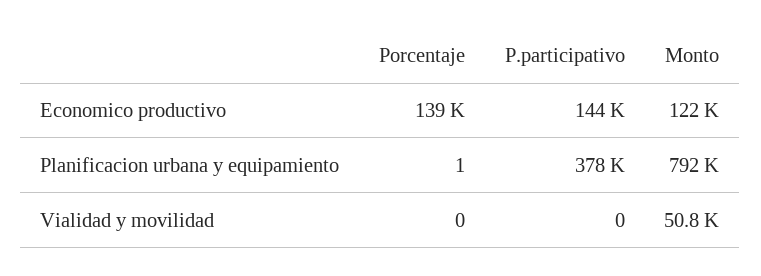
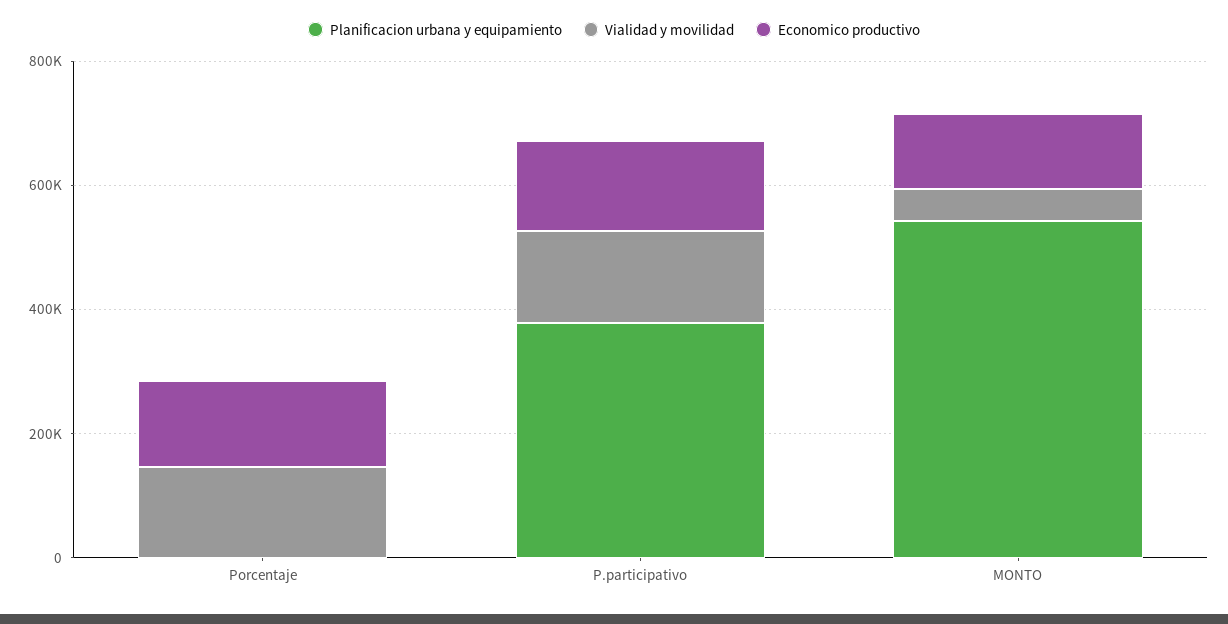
Planificacion urbana y equipamiento, Monto: 792000 -> 550000
Vialidad y movilidad, Porcentaje: 0 -> 150000
Vialidad y movilidad, P.participativo: 0 -> 150000

